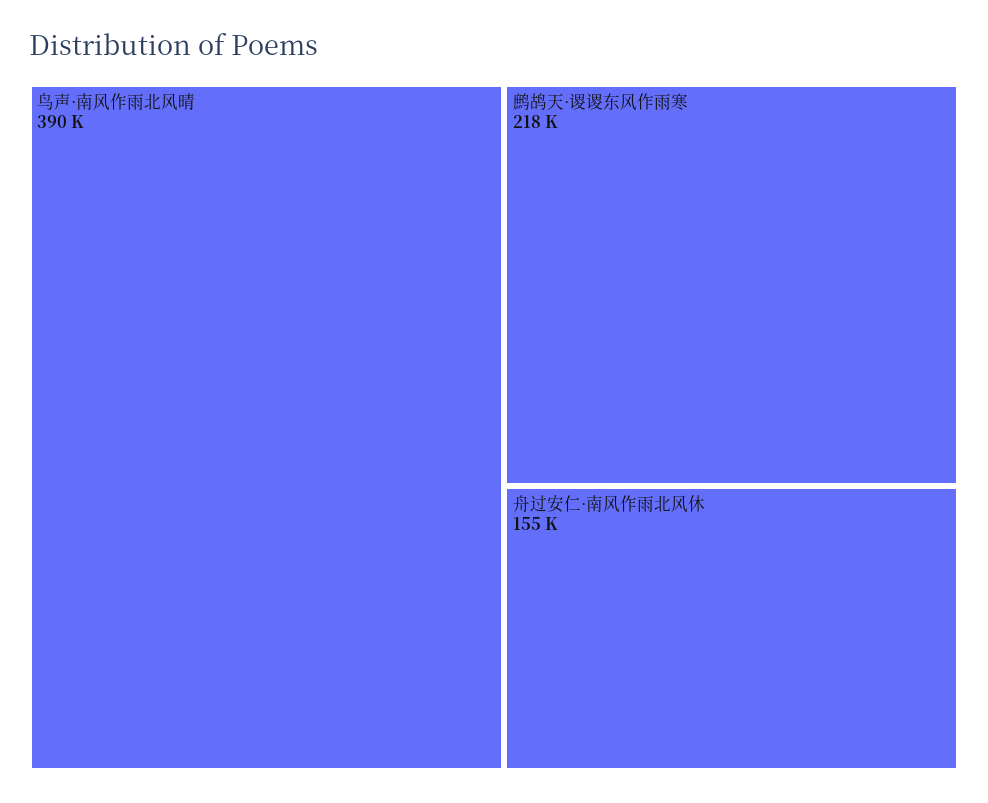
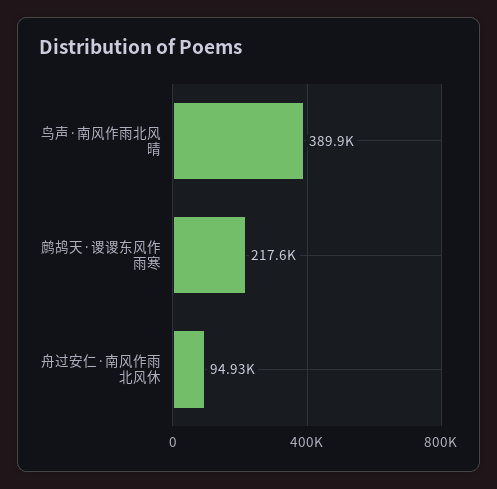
舟过安仁·南风作雨北风休: 155000 -> 94930

